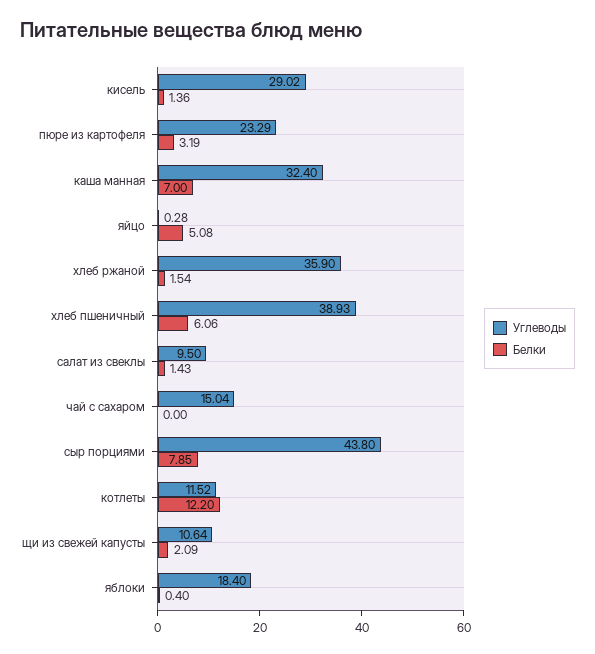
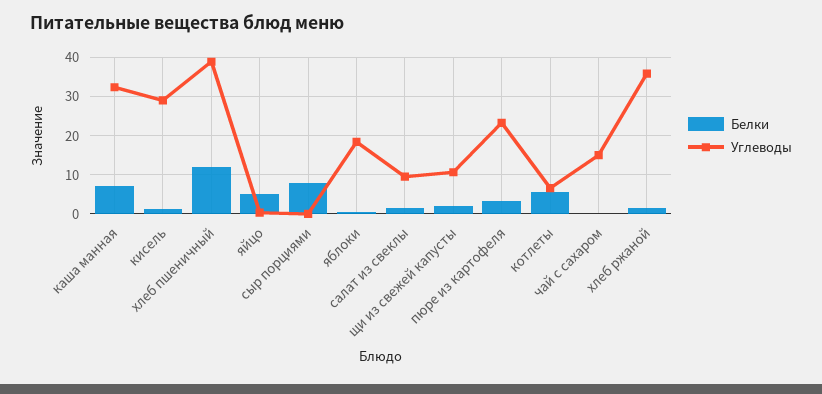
Белки, хлеб пшеничный: 6.06 -> 12
Углеводы, сыр порциями: 43.8 -> 0
Углеводы, котлеты: 11.52 -> 6
Белки, котлеты: 12.2 -> 6

